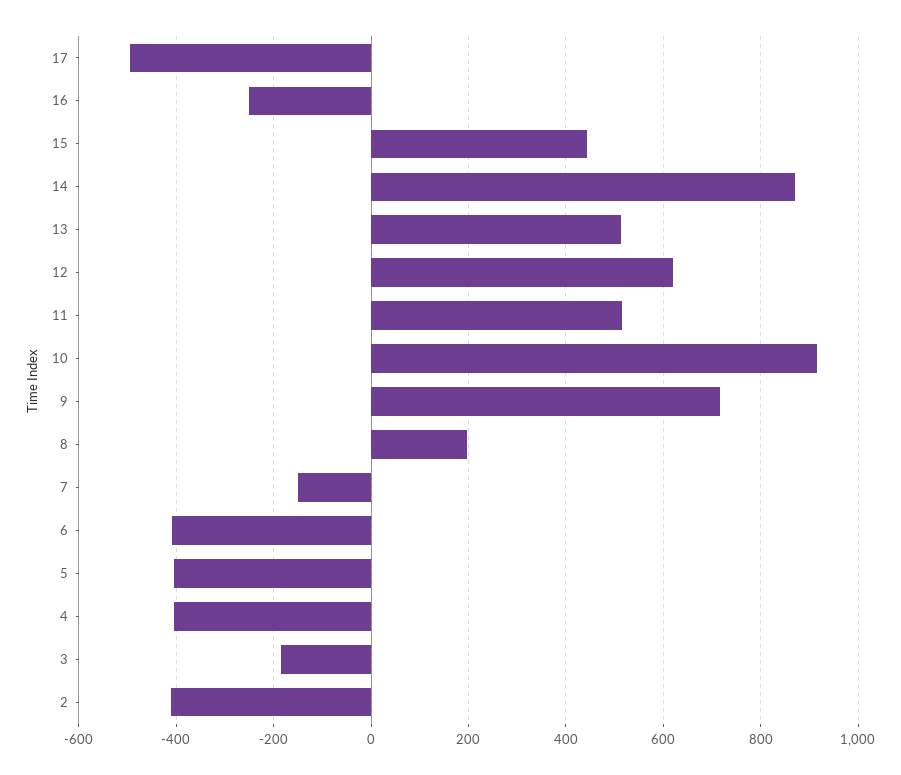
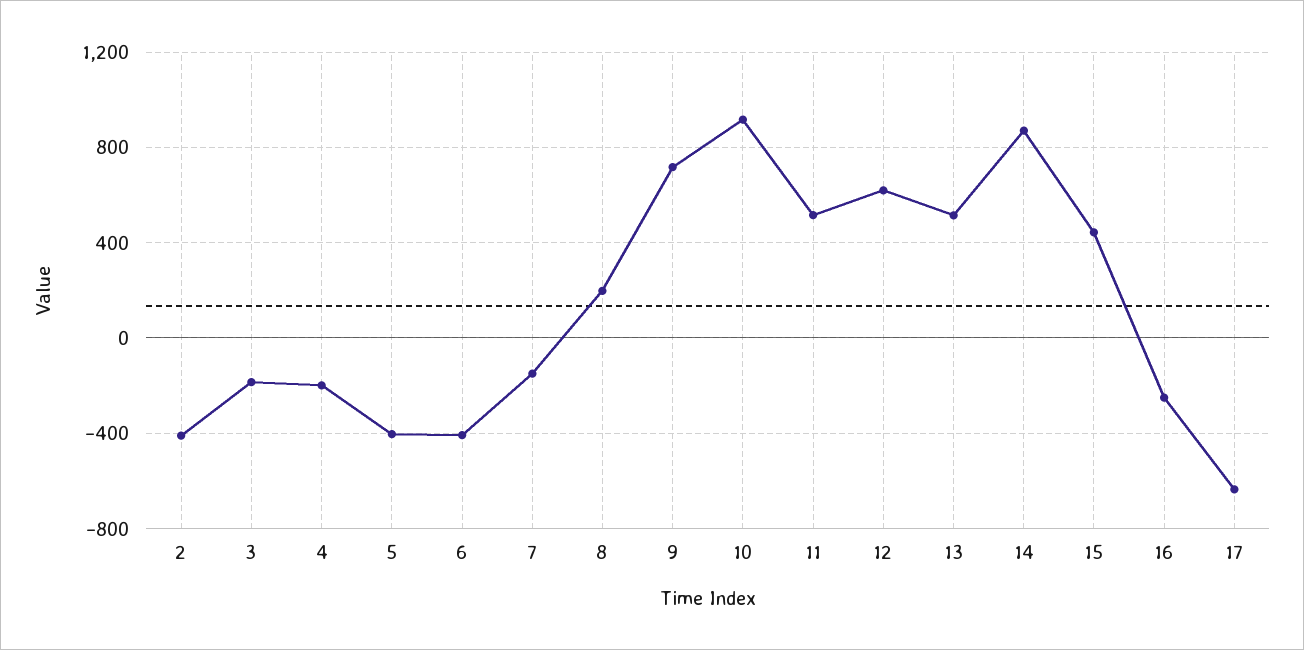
17: -500 -> -650
4: -400 -> -200

